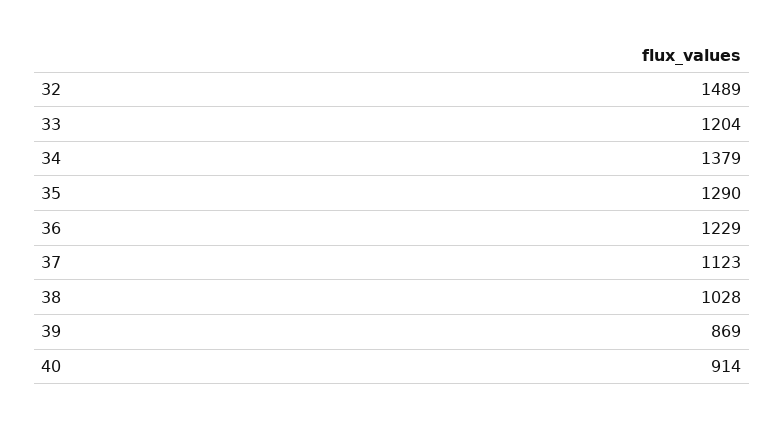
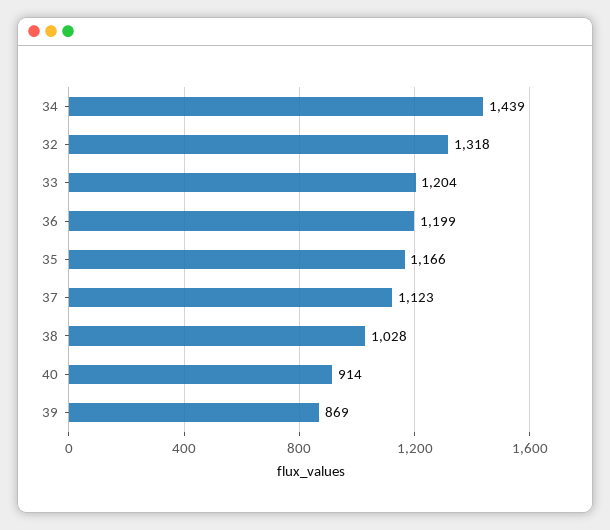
32: 1489 -> 1318
34: 1379 -> 1439
35: 1290 -> 1166
36: 1229 -> 1199

